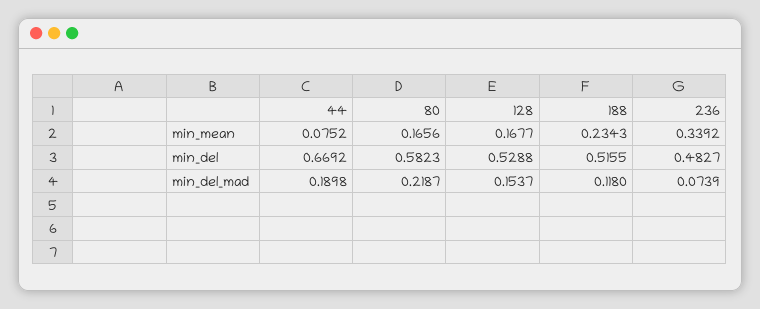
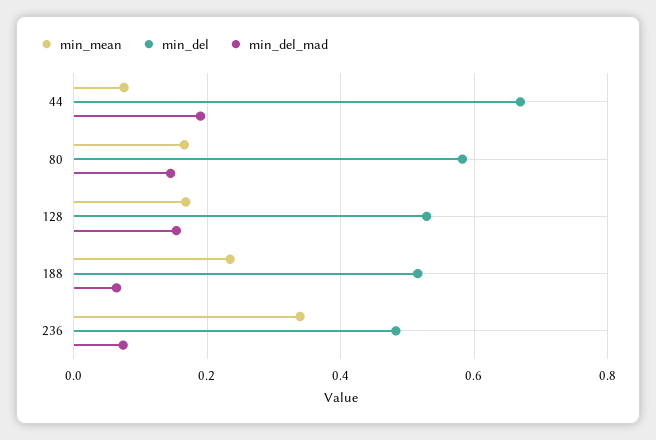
min_del_mad, 80: 0.2187 -> 0.14
min_del_mad, 188: 0.118 -> 0.06

